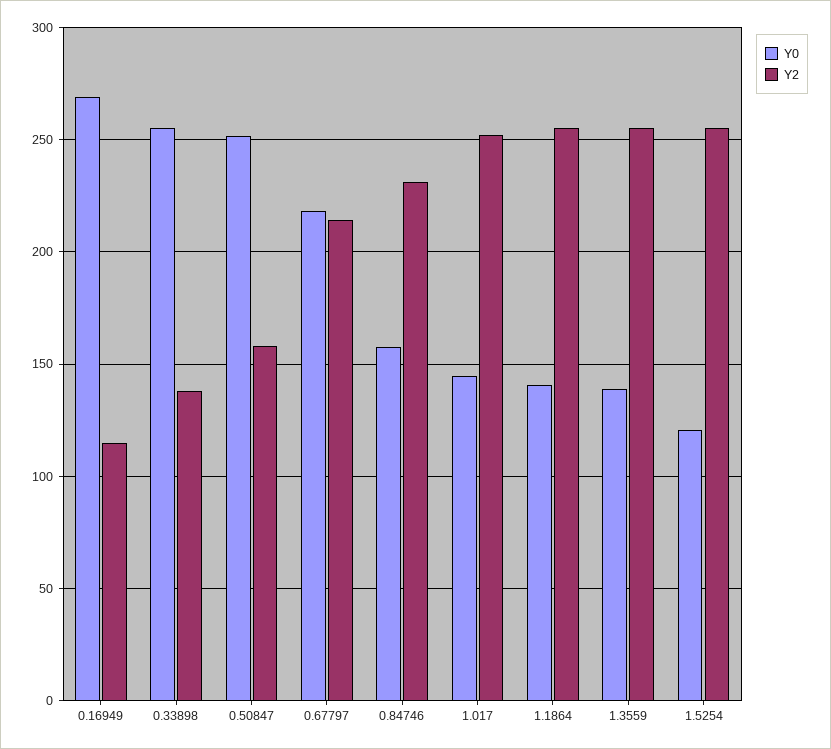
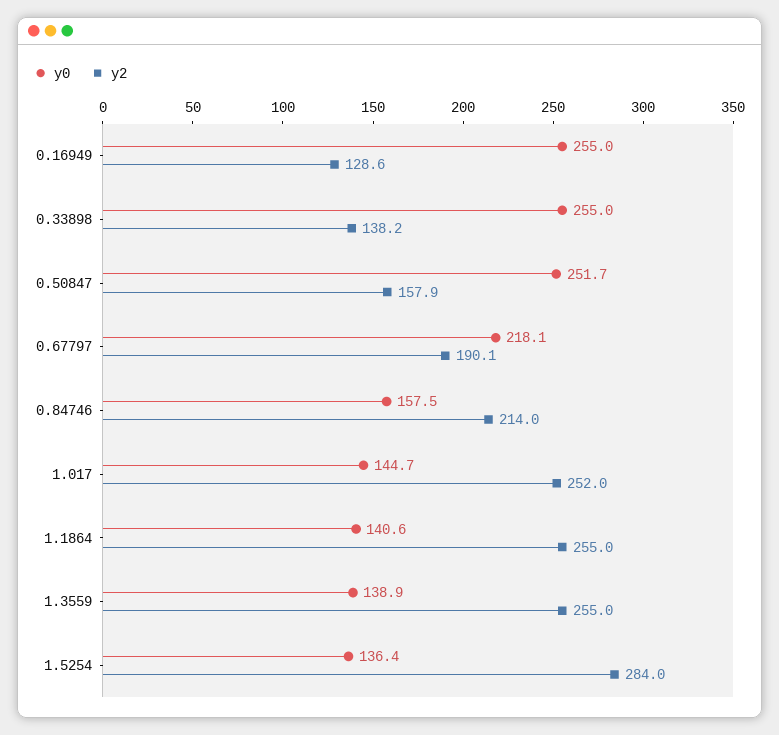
Y0, 0.16949: 270 -> 255
Y2, 0.16949: 115 -> 128.6
Y2, 0.67797: 215 -> 190.1
Y2, 0.84746: 230 -> 214
Y0, 1.5254: 120 -> 136.4
Y2, 1.5254: 255 -> 284

